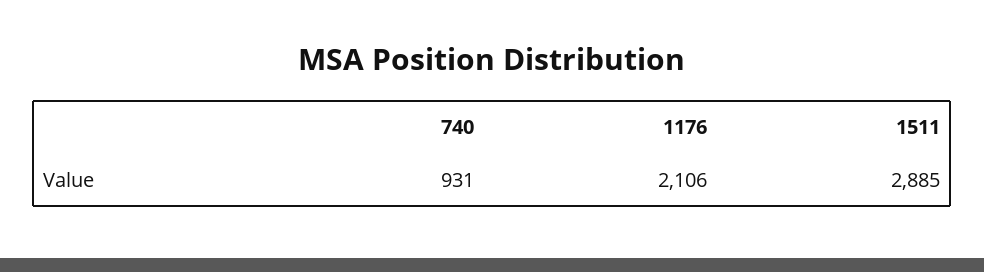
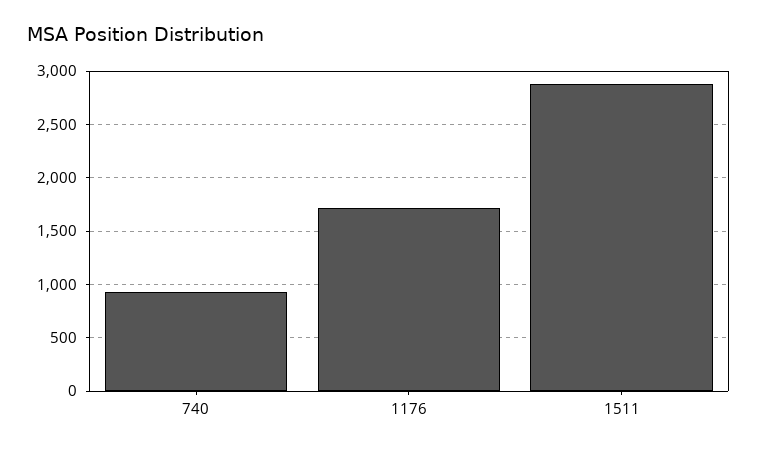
1176: 2106 -> 1700

